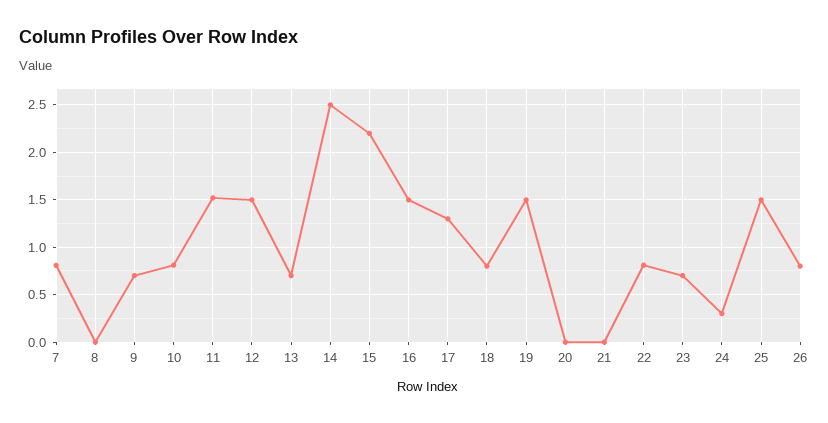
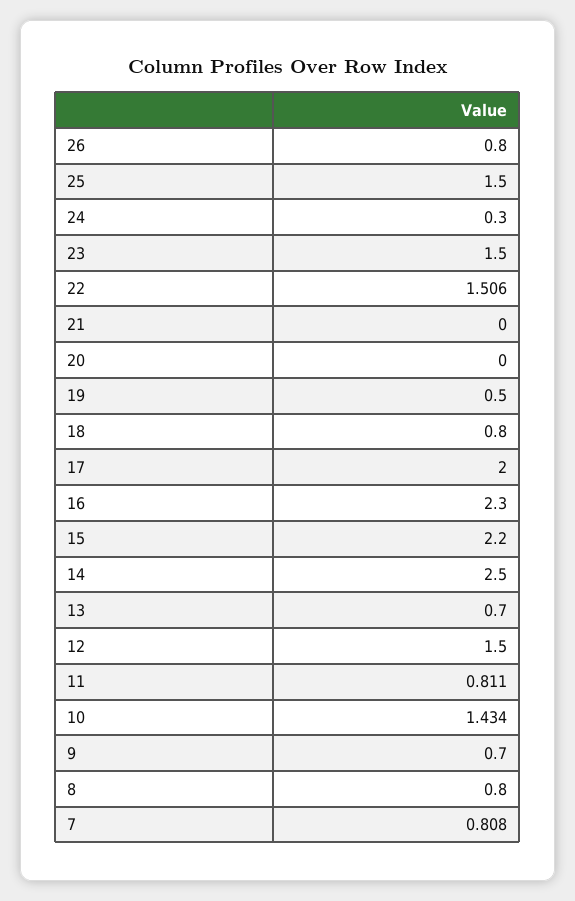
8: 0 -> 0.8
10: 0.8 -> 1.434
11: 1.5 -> 0.811
16: 1.5 -> 2.3
17: 1.3 -> 2
19: 1.5 -> 0.5
22: 0.8 -> 1.506
23: 0.7 -> 1.5

